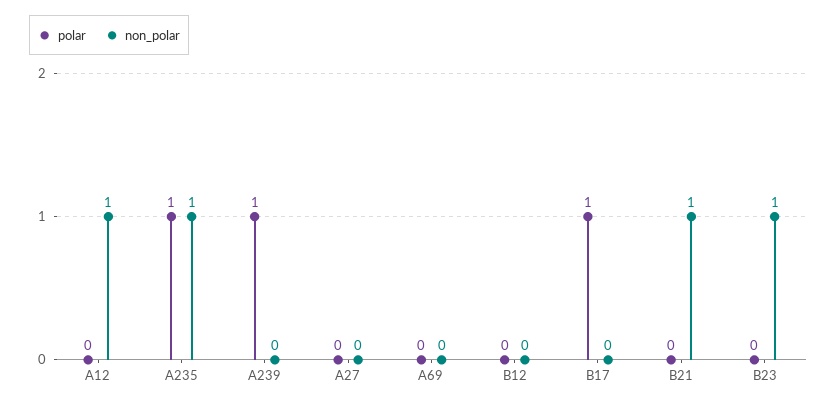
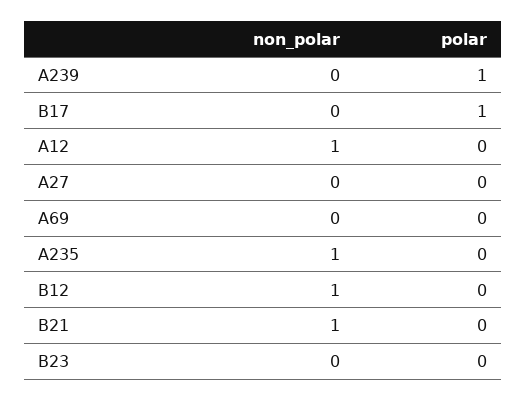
polar, A235: 1 -> 0
non_polar, B12: 0 -> 1
non_polar, B23: 1 -> 0

